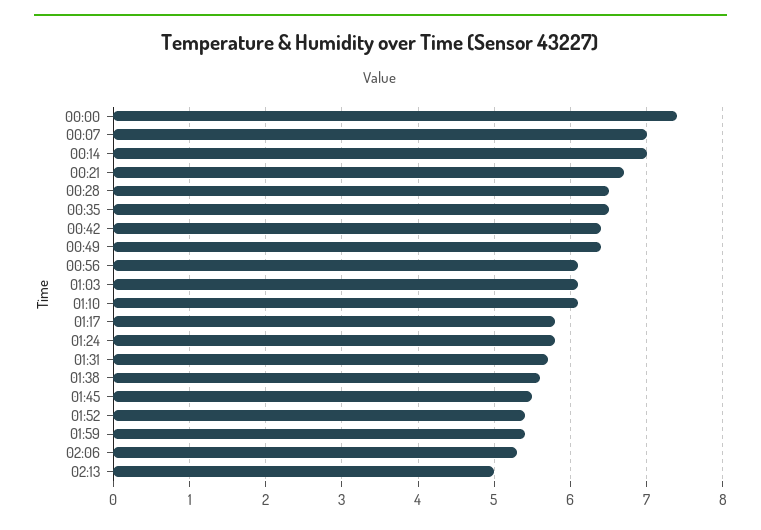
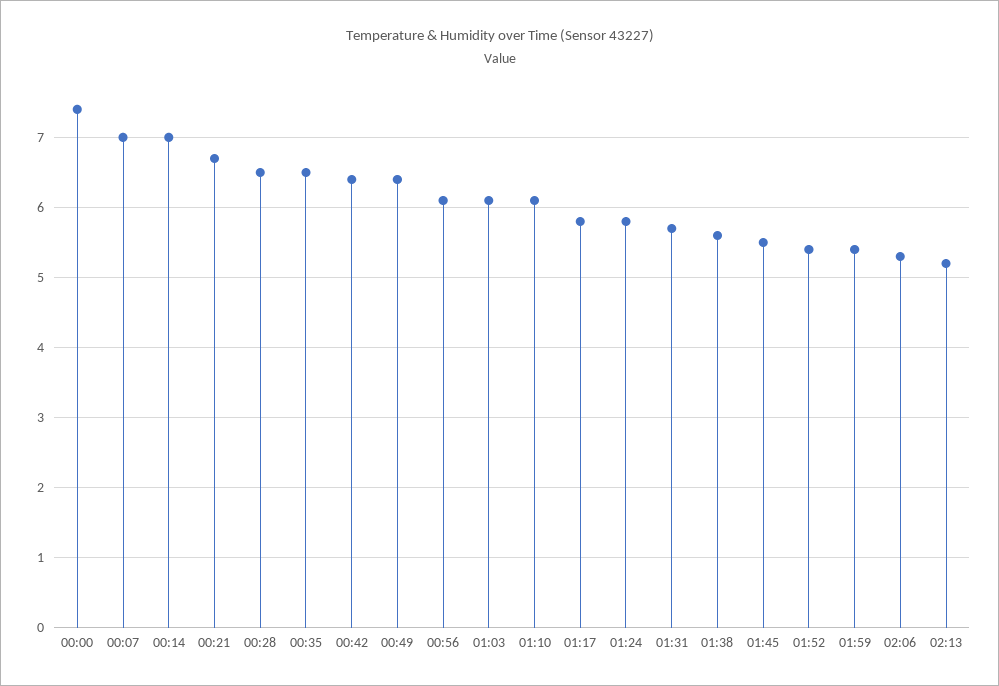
02:13: 5 -> 5.2

